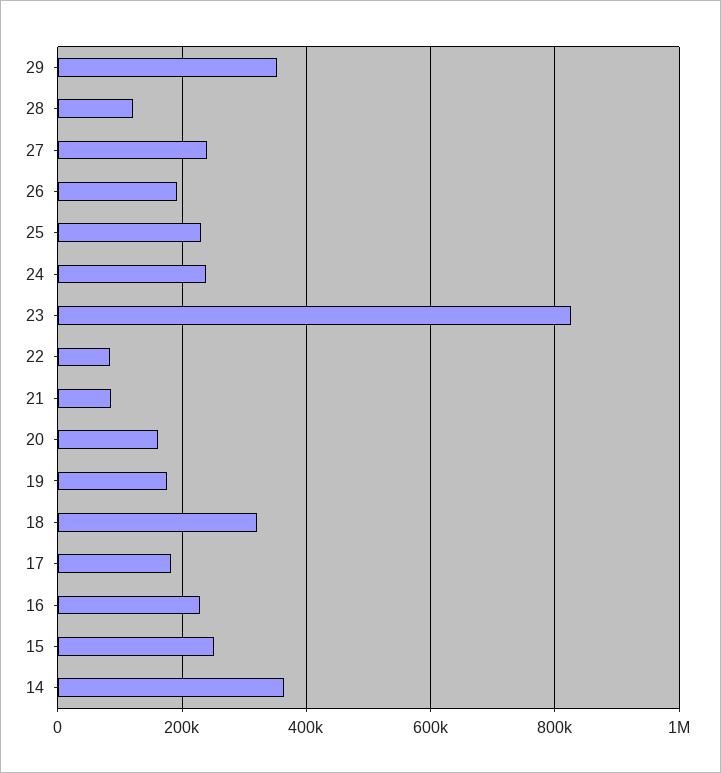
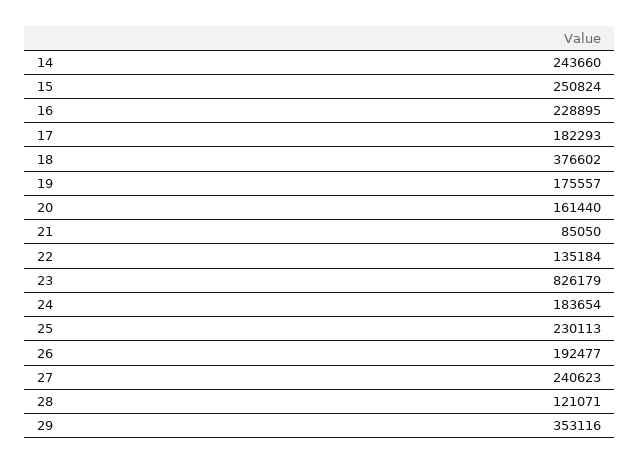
24: 240000 -> 183654
22: 80000 -> 135184
18: 320000 -> 376602
14: 360000 -> 243660

